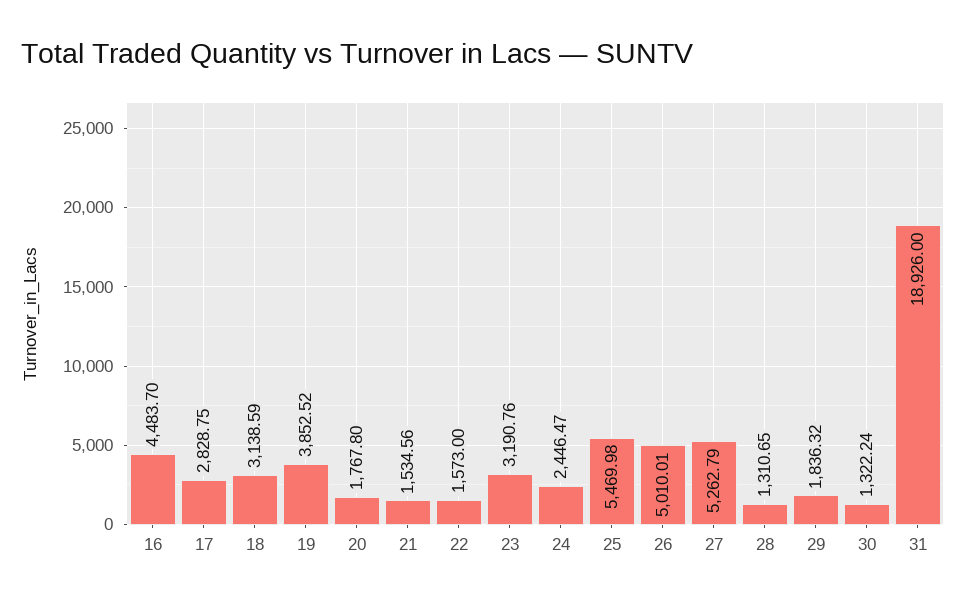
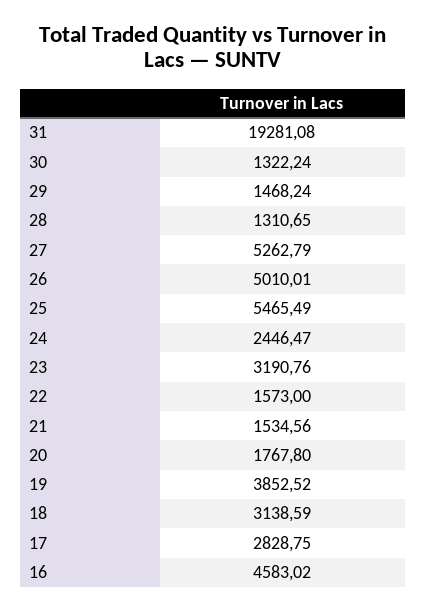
16: 4483.7 -> 4583.02
25: 5469.98 -> 5465.49
29: 1836.32 -> 1468.24
31: 18926 -> 19281.08

